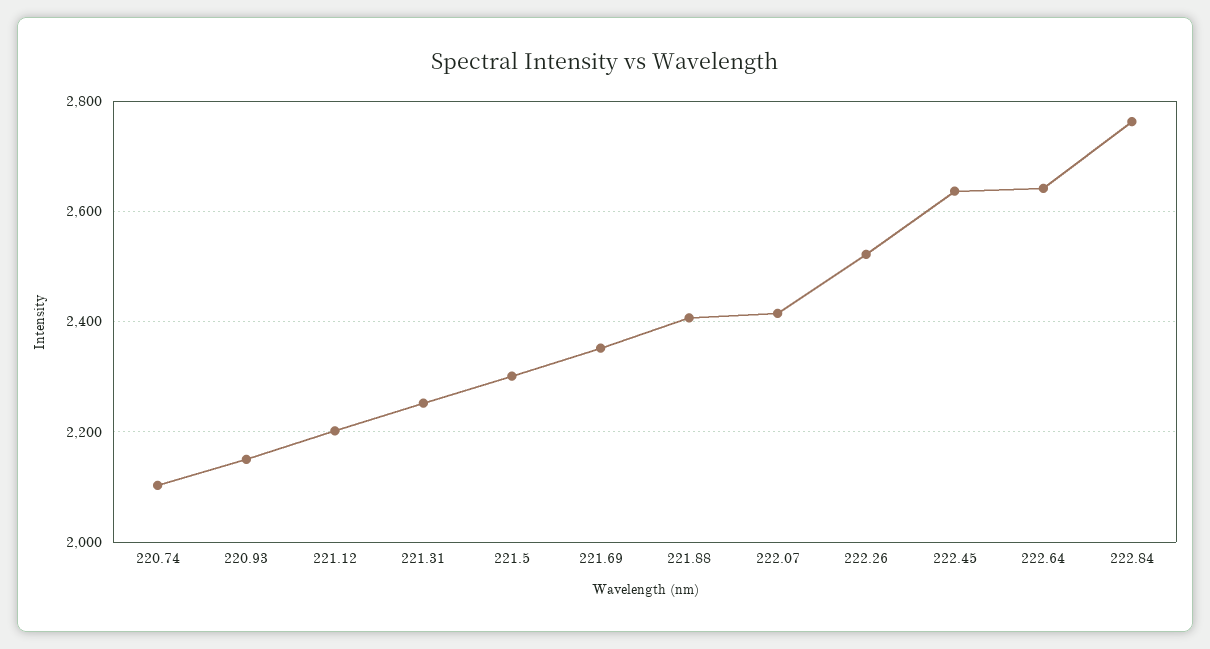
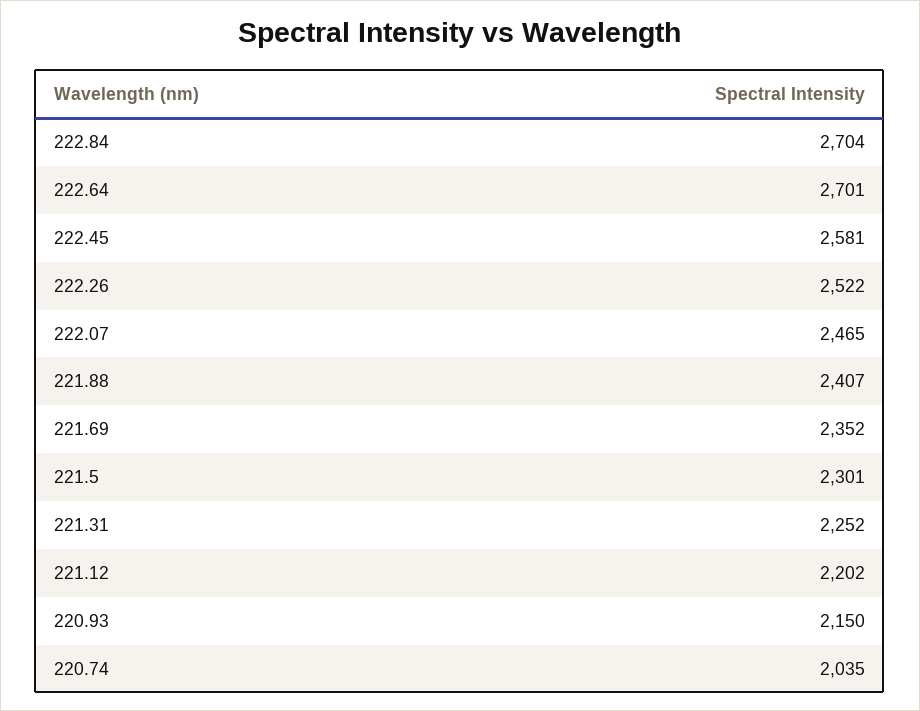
220.74: 2100 -> 2035
222.07: 2420 -> 2465
222.45: 2640 -> 2581
222.64: 2640 -> 2701
222.84: 2760 -> 2704

